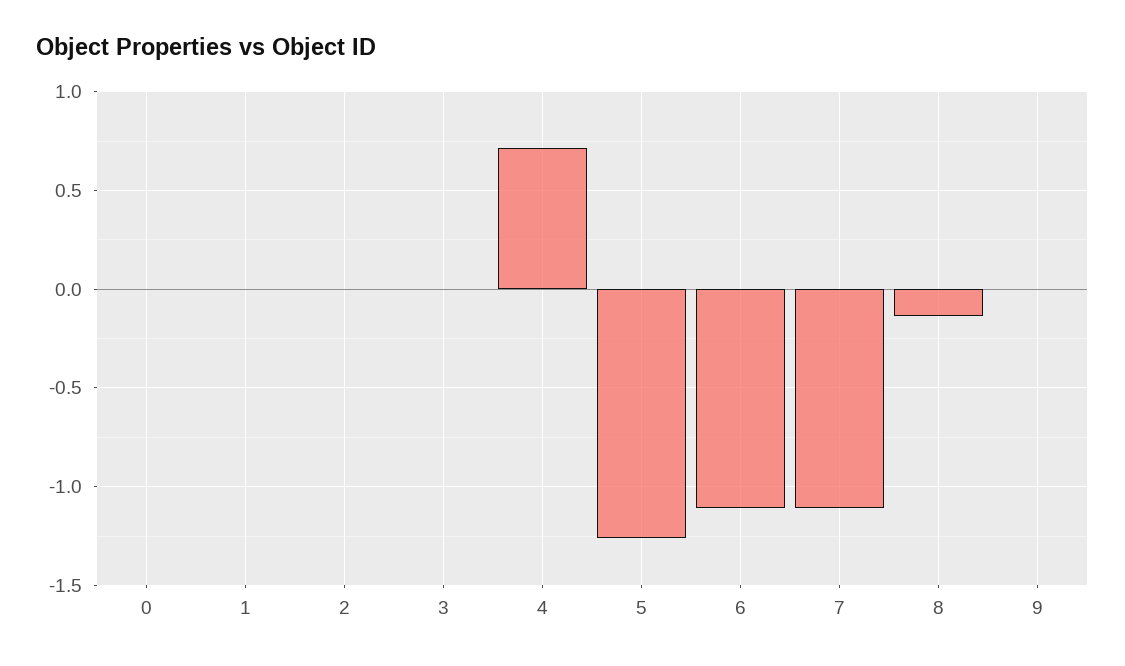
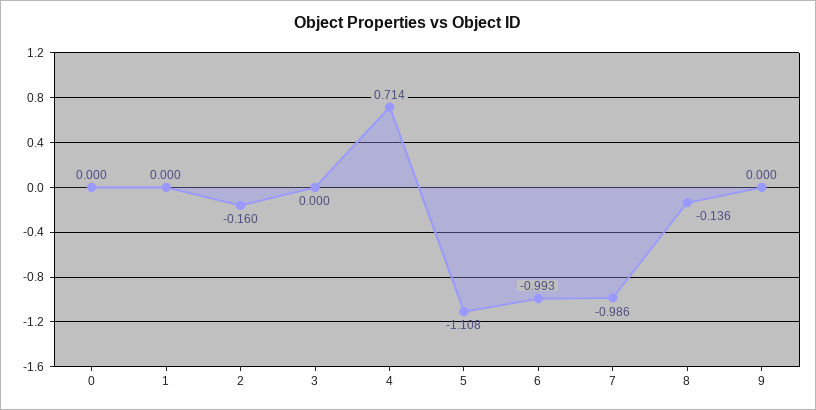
2: 0 -> -0.16
5: -1.25 -> -1.108
6: -1.1 -> -0.993
7: -1.1 -> -0.986

